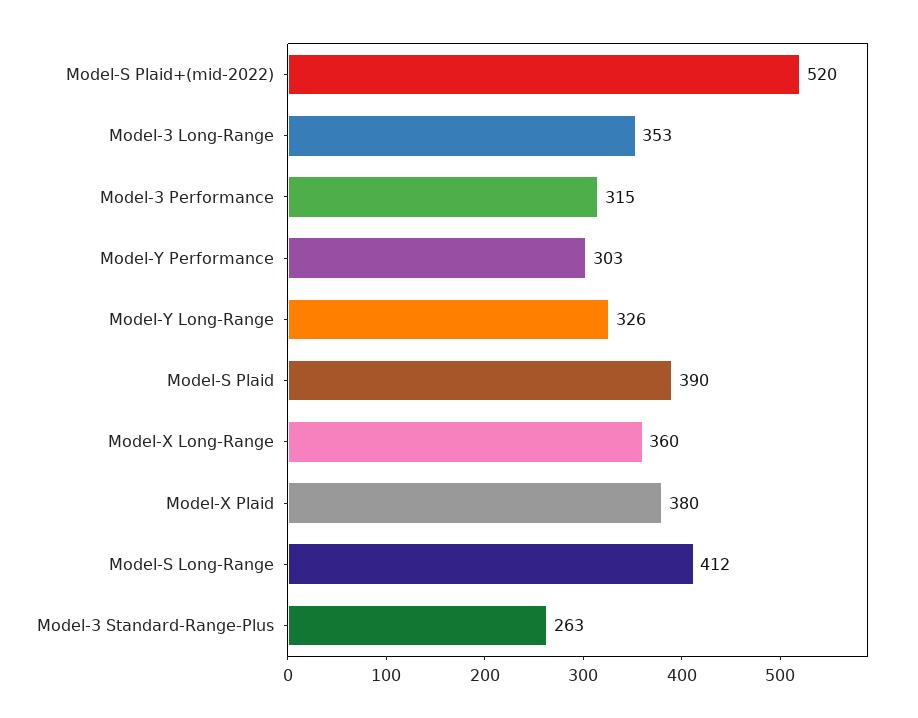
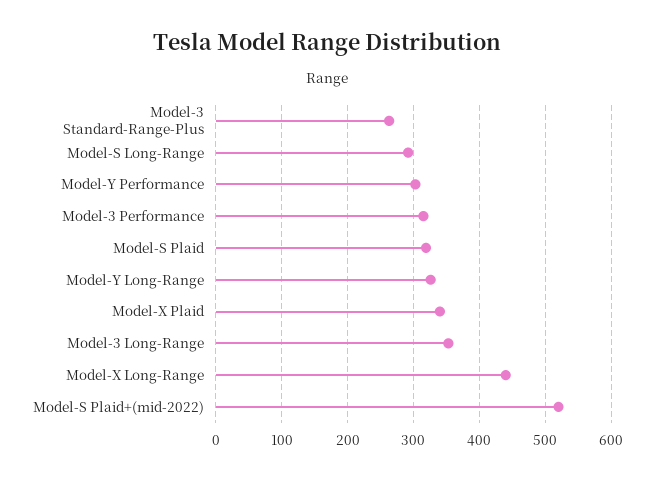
Model-S Plaid: 390 -> 320
Model-X Long-Range: 360 -> 440
Model-X Plaid: 380 -> 340
Model-S Long-Range: 412 -> 290

